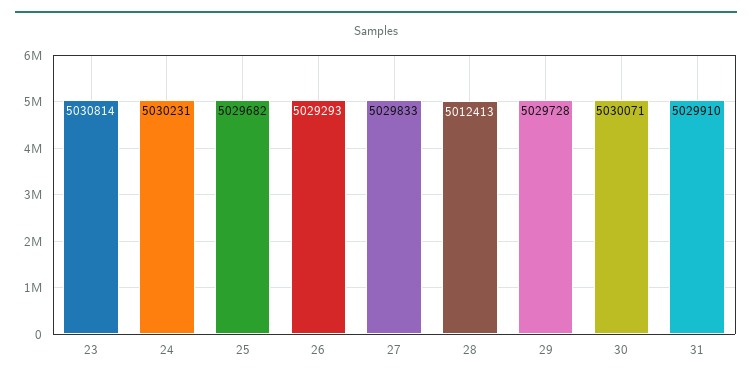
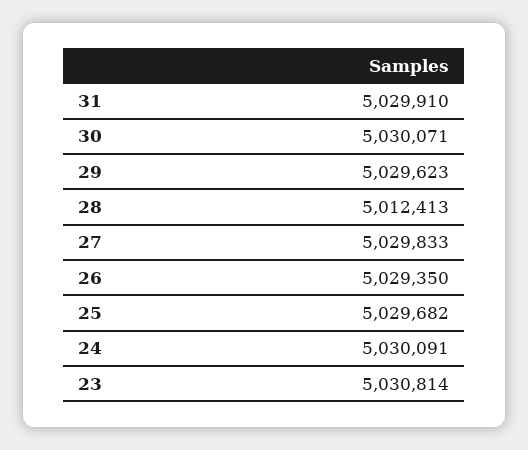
24: 5030231 -> 5030091
26: 5029293 -> 5029350
29: 5029728 -> 5029623

